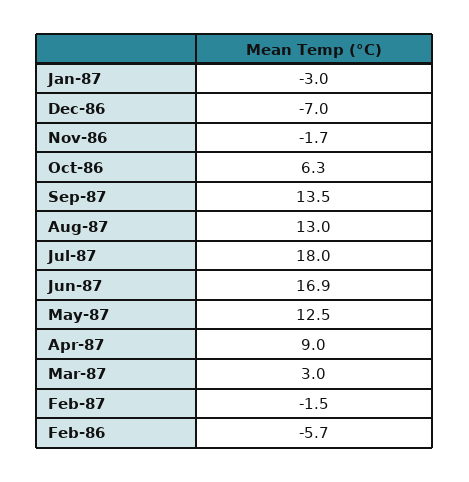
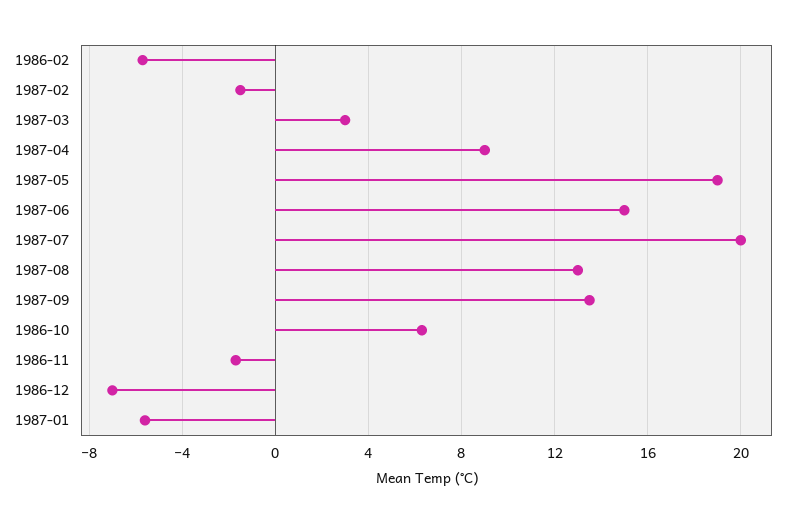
Jan-87: -3 -> -5.5
Jul-87: 18 -> 20
Jun-87: 16.9 -> 15
May-87: 12.5 -> 19

